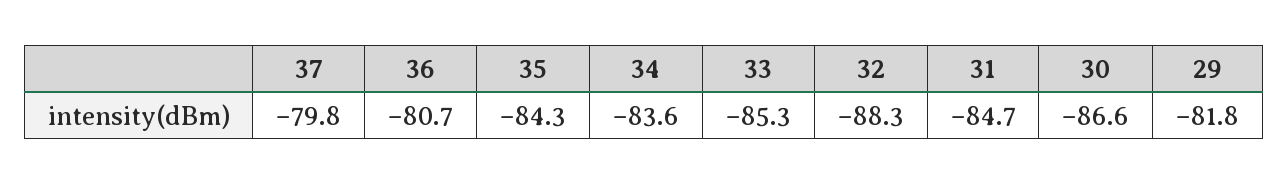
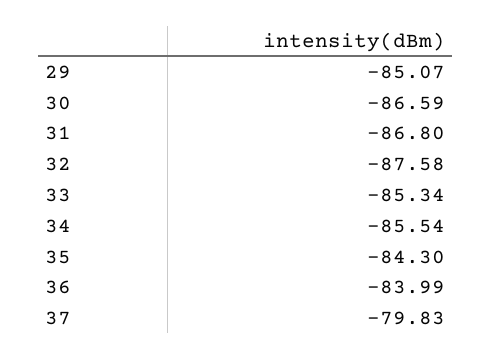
36: -80.7 -> -83.99
34: -83.6 -> -85.54
32: -88.3 -> -87.58
31: -84.7 -> -86.8
29: -81.8 -> -85.07

